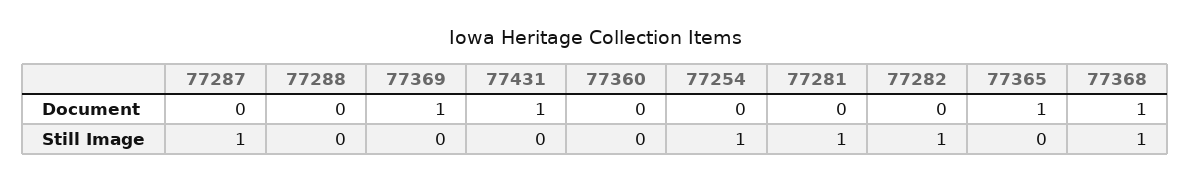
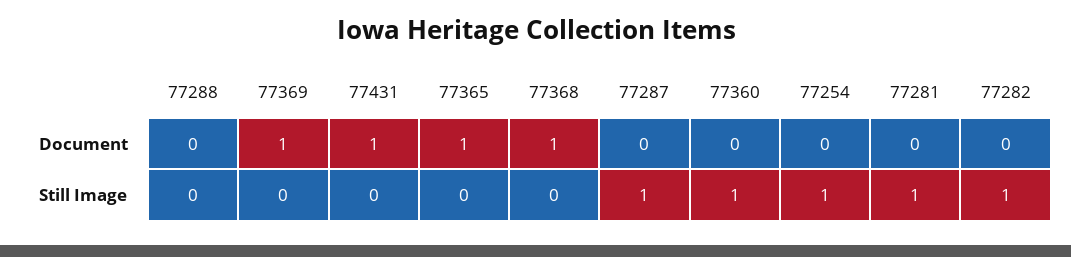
77360, Still Image: 0 -> 1
77368, Still Image: 1 -> 0

